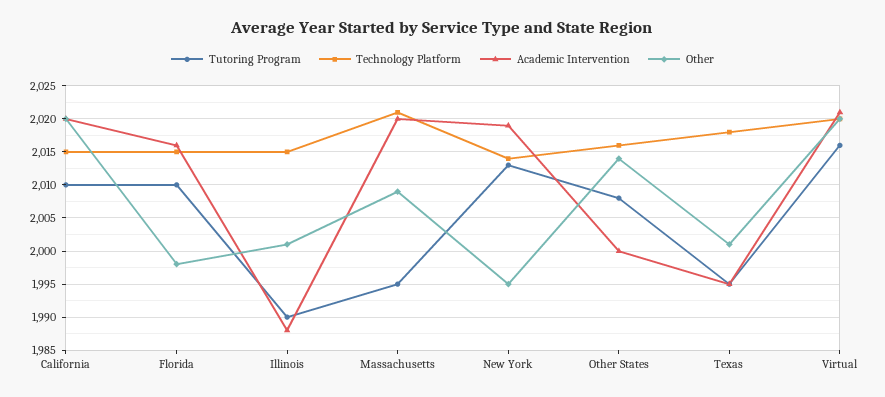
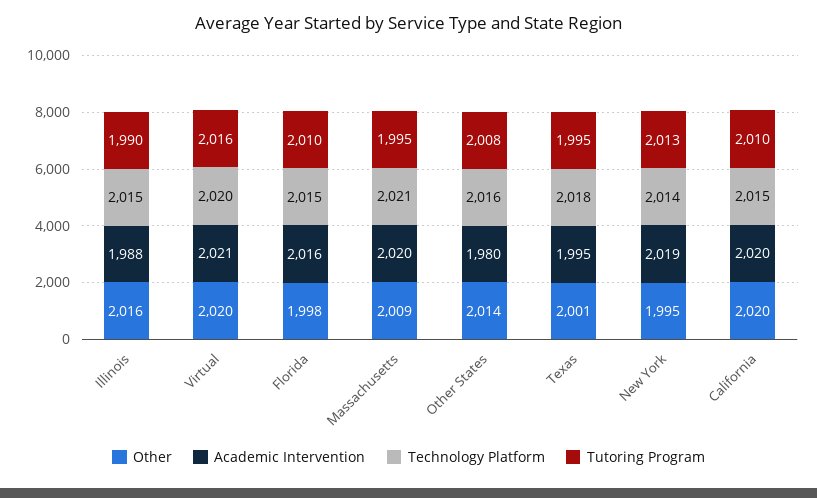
Other, Illinois: 2001 -> 2016
Academic Intervention, Other States: 2000 -> 1980

